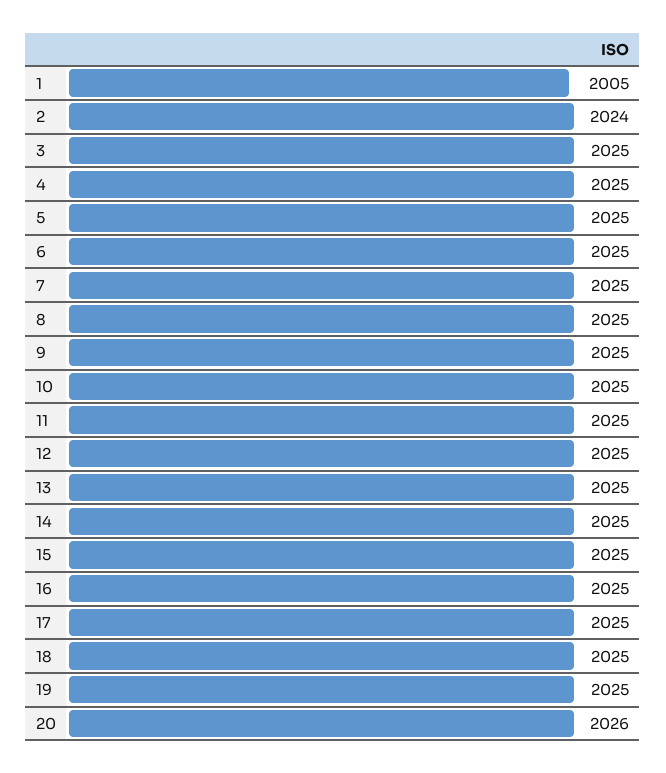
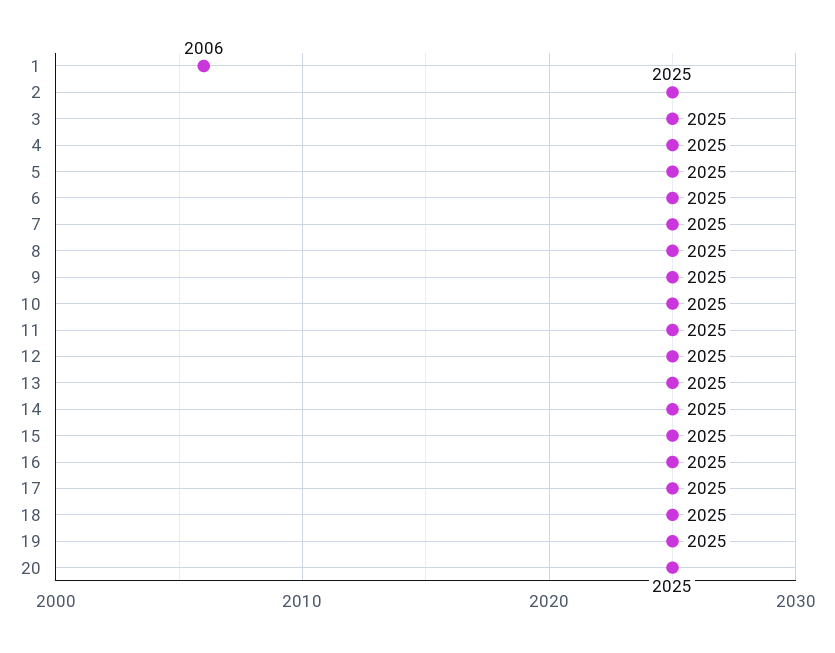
1: 2005 -> 2006
2: 2024 -> 2025
20: 2026 -> 2025

